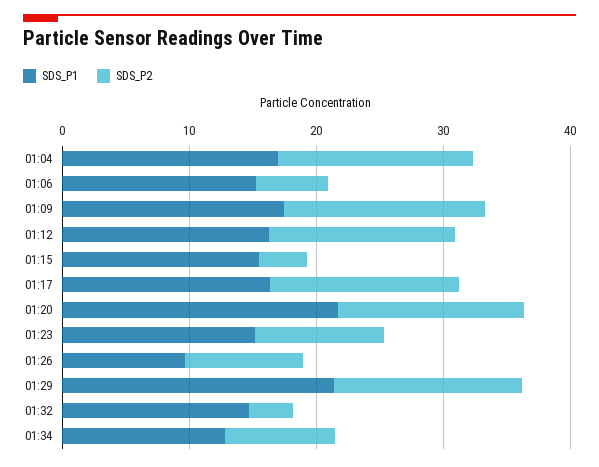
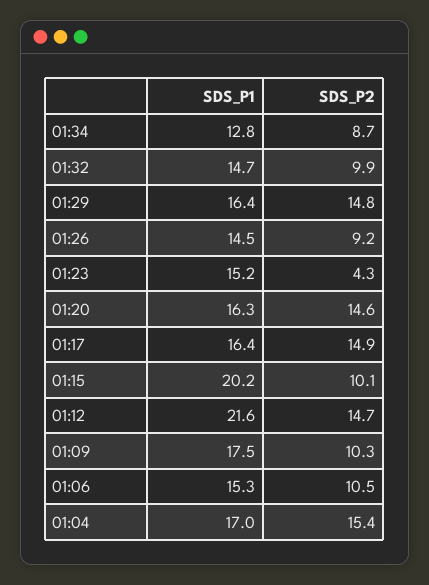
SDS_P2, 01:06: 6 -> 10.5
SDS_P2, 01:09: 16 -> 10.3
SDS_P1, 01:12: 16 -> 21.6
SDS_P1, 01:15: 16 -> 20.2
SDS_P2, 01:15: 4 -> 10.1
SDS_P1, 01:20: 22 -> 16.3
SDS_P2, 01:23: 10 -> 4.3
SDS_P1, 01:26: 10 -> 14.5
SDS_P1, 01:29: 22 -> 16.4
SDS_P2, 01:32: 4 -> 9.9

